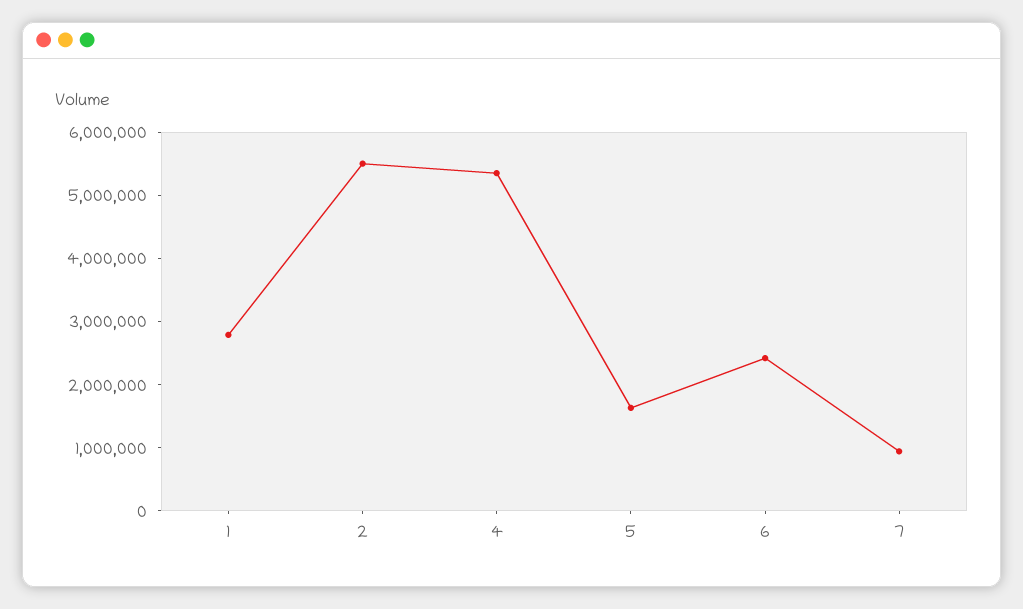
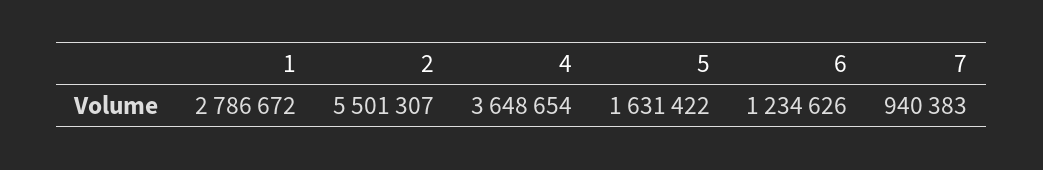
4: 5400000 -> 3648654
6: 2400000 -> 1234626

